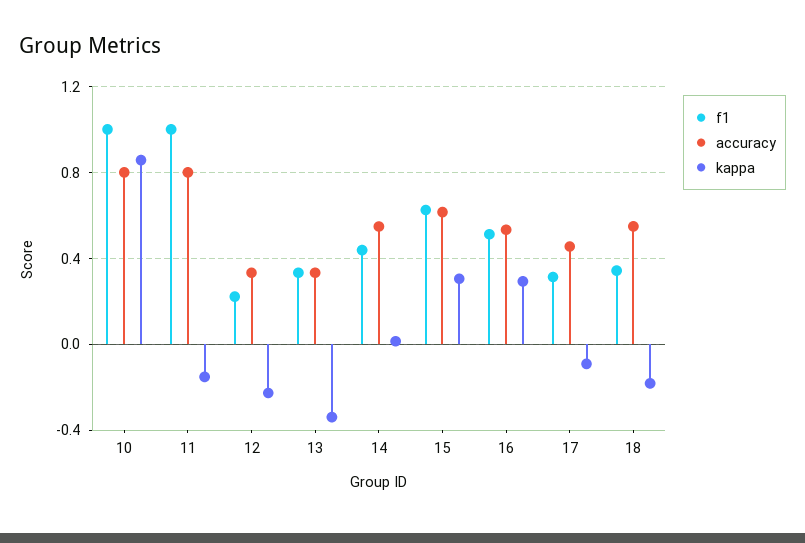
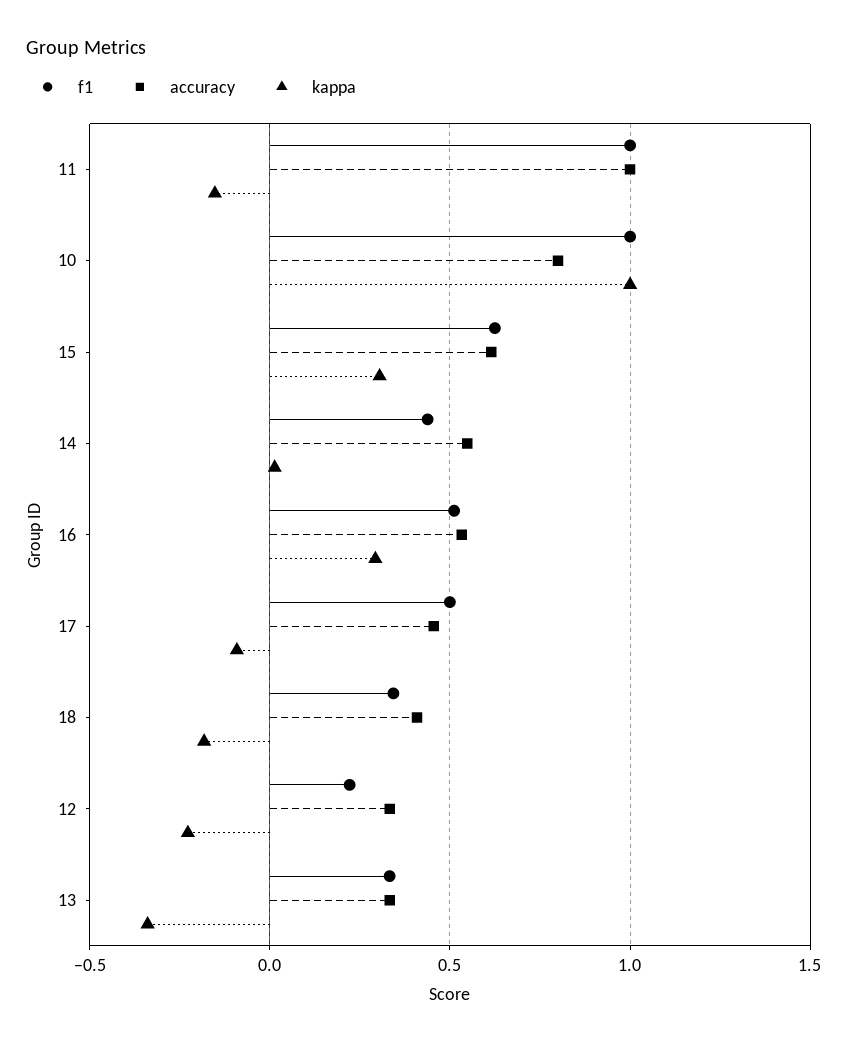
kappa, 10: 0.85 -> 1
accuracy, 11: 0.8 -> 1
f1, 17: 0.3 -> 0.5
accuracy, 18: 0.55 -> 0.4

